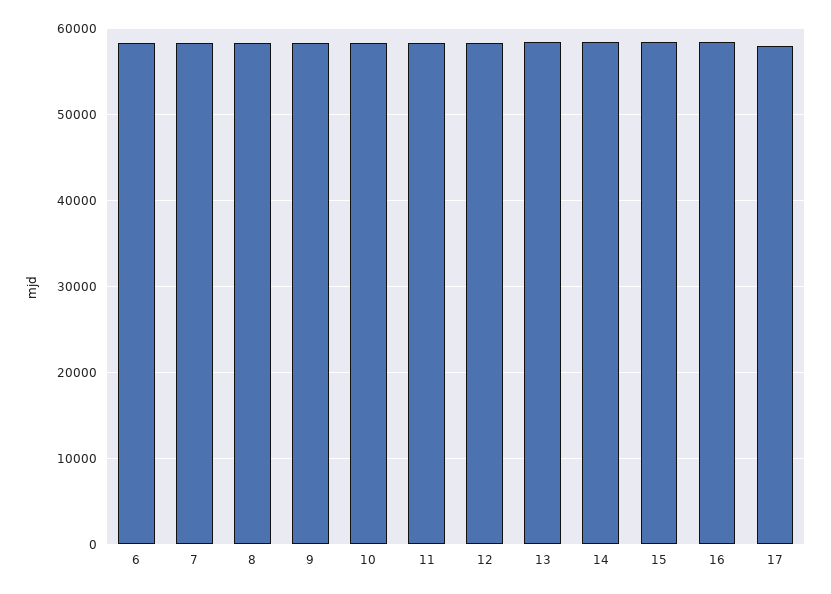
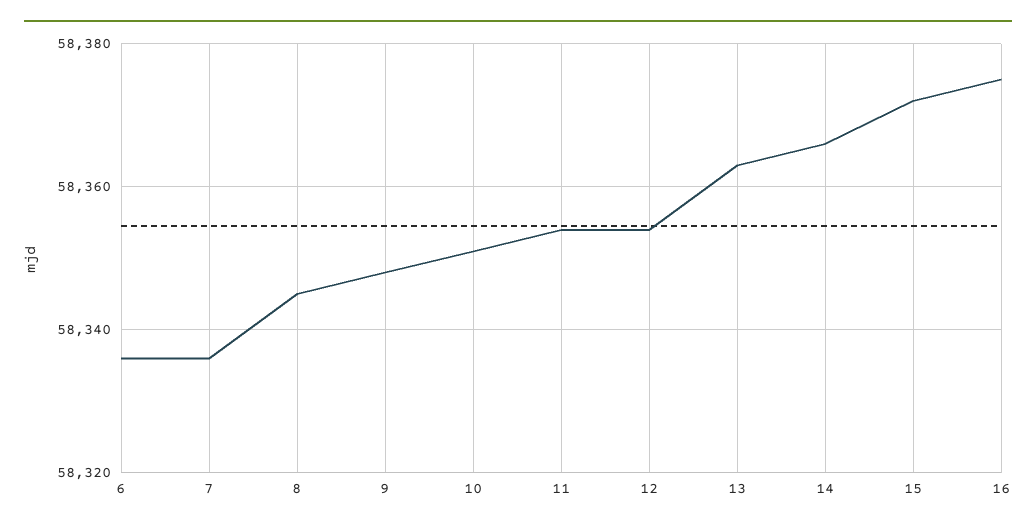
17: 58000 -> none

